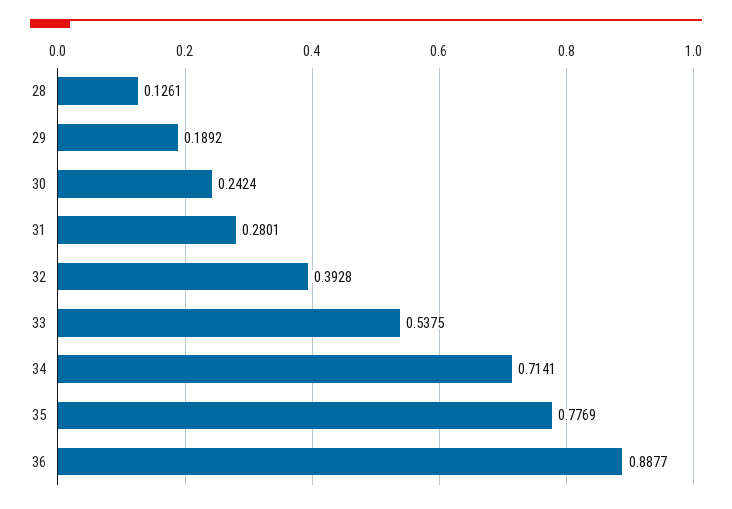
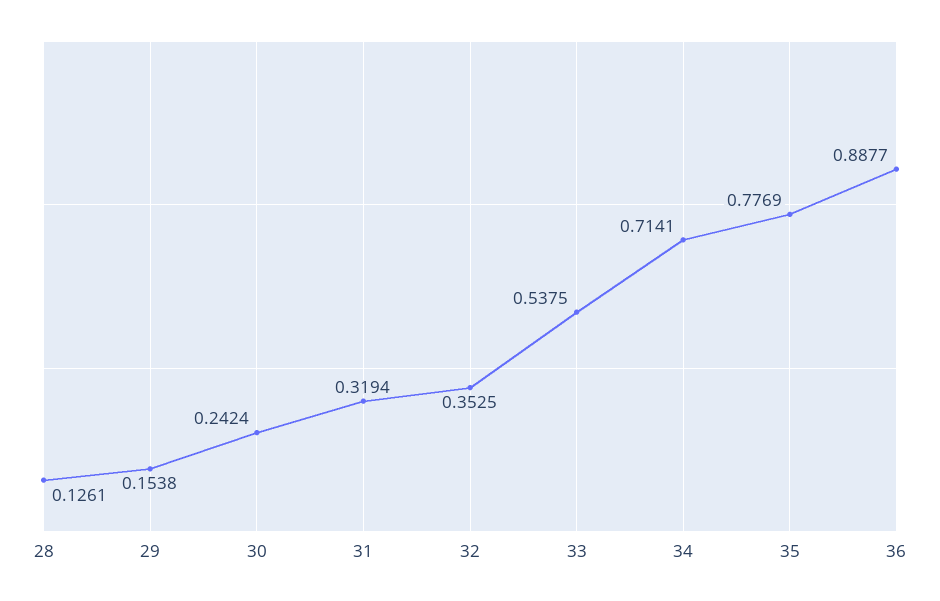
29: 0.1892 -> 0.1538
31: 0.2801 -> 0.3194
32: 0.3928 -> 0.3525

